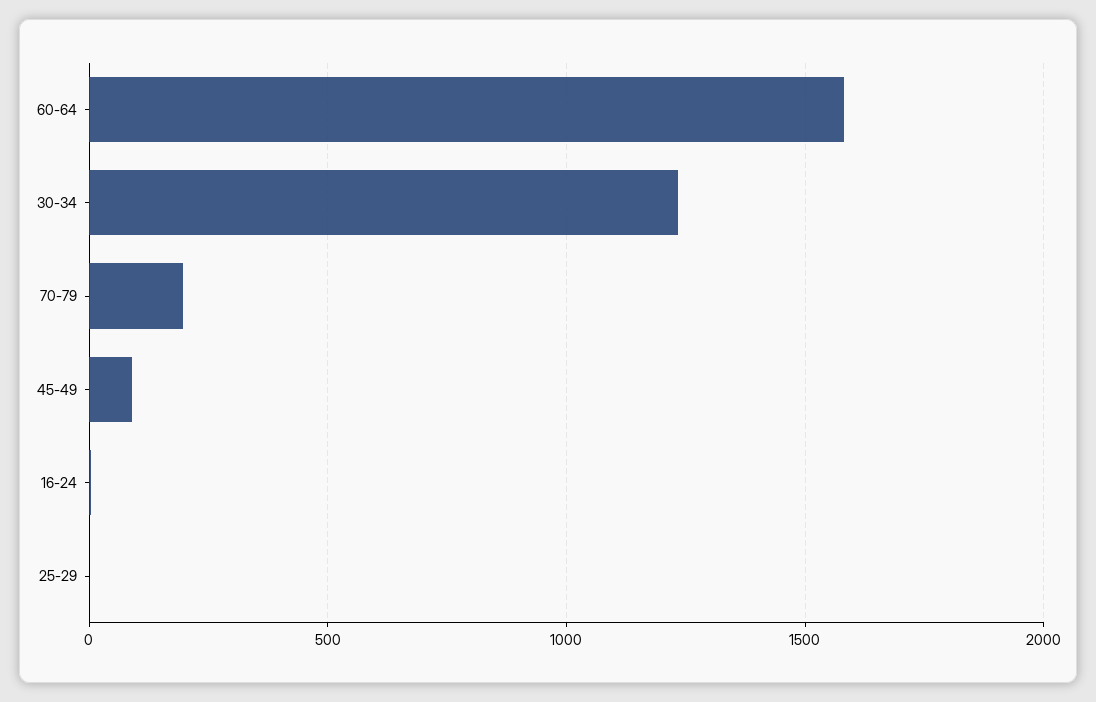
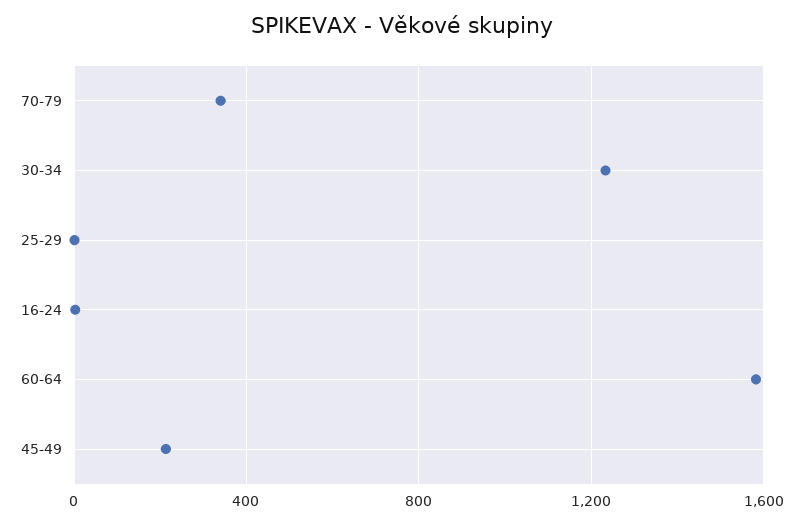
70-79: 200 -> 350
45-49: 100 -> 200

